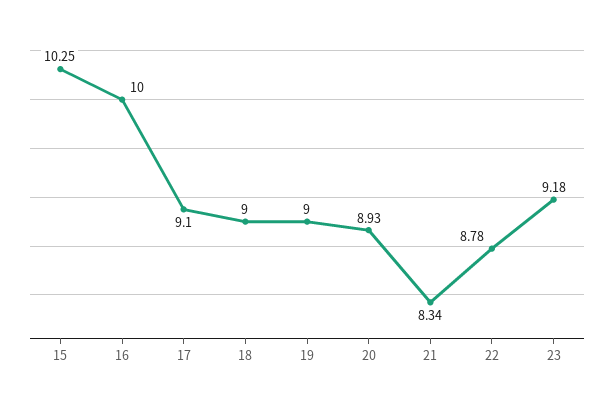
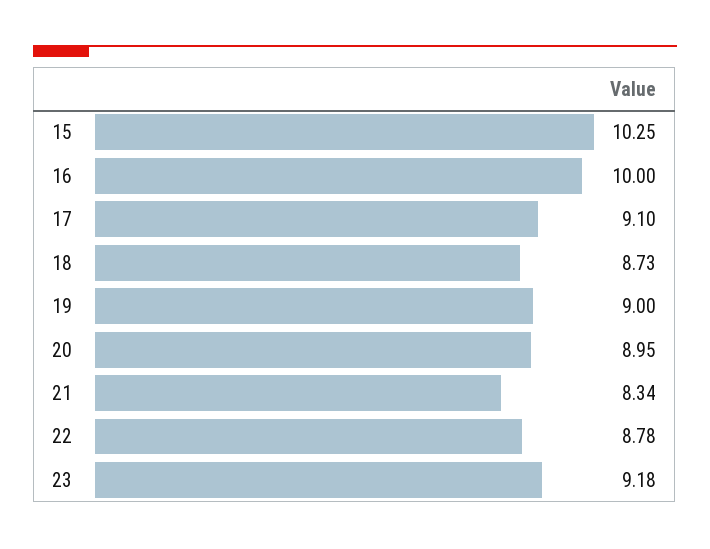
18: 9 -> 8.73
20: 8.93 -> 8.95

